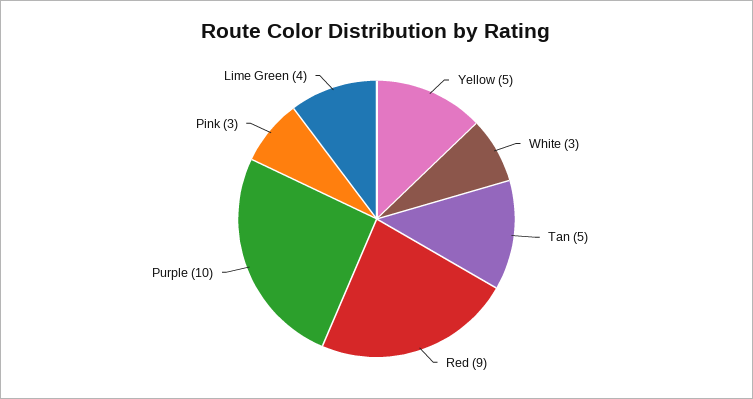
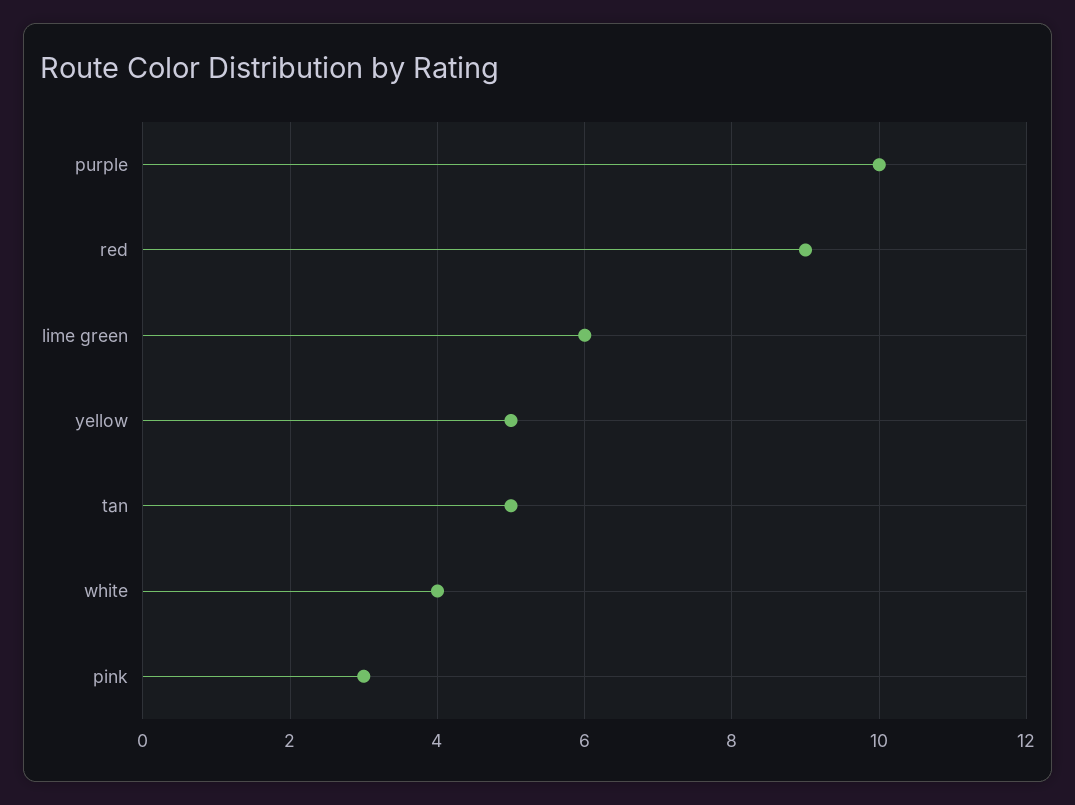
White: 3 -> 4
Lime Green: 4 -> 6

